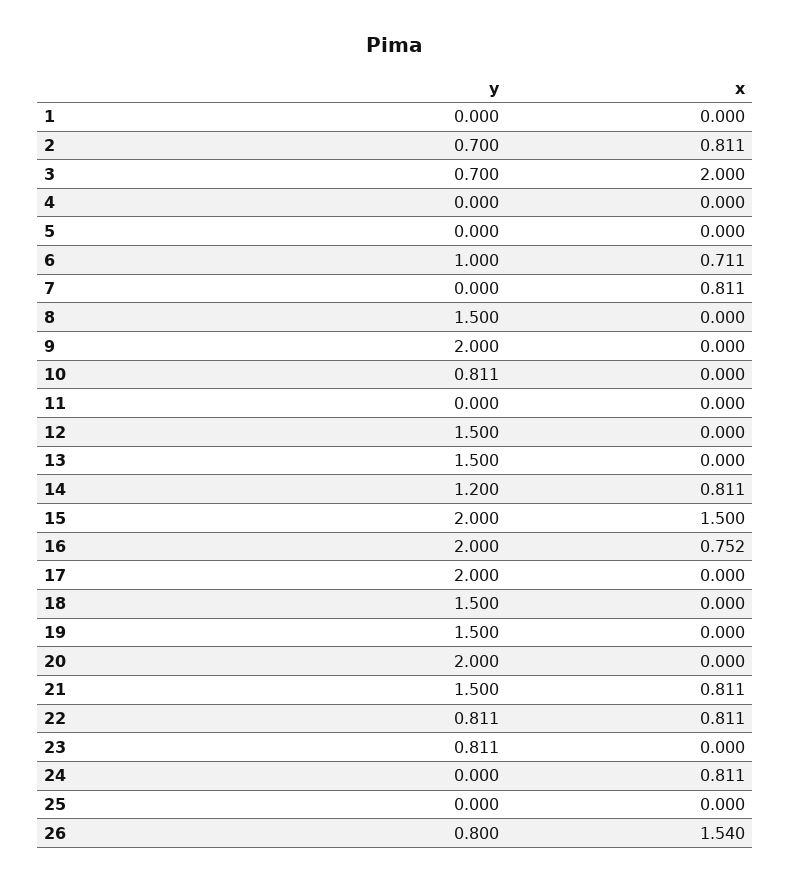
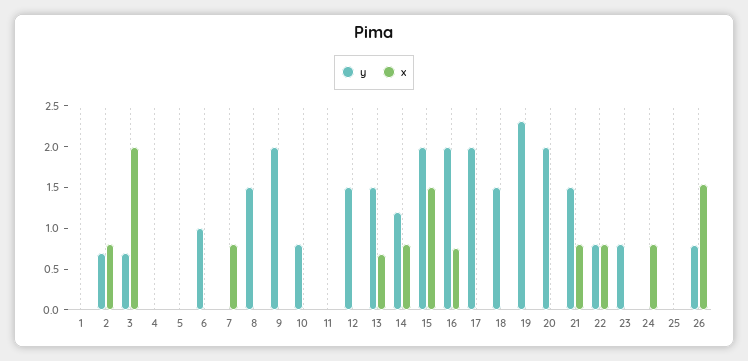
x, 6: 0.711 -> 0
x, 13: 0 -> 0.7
y, 19: 1.5 -> 2.3

